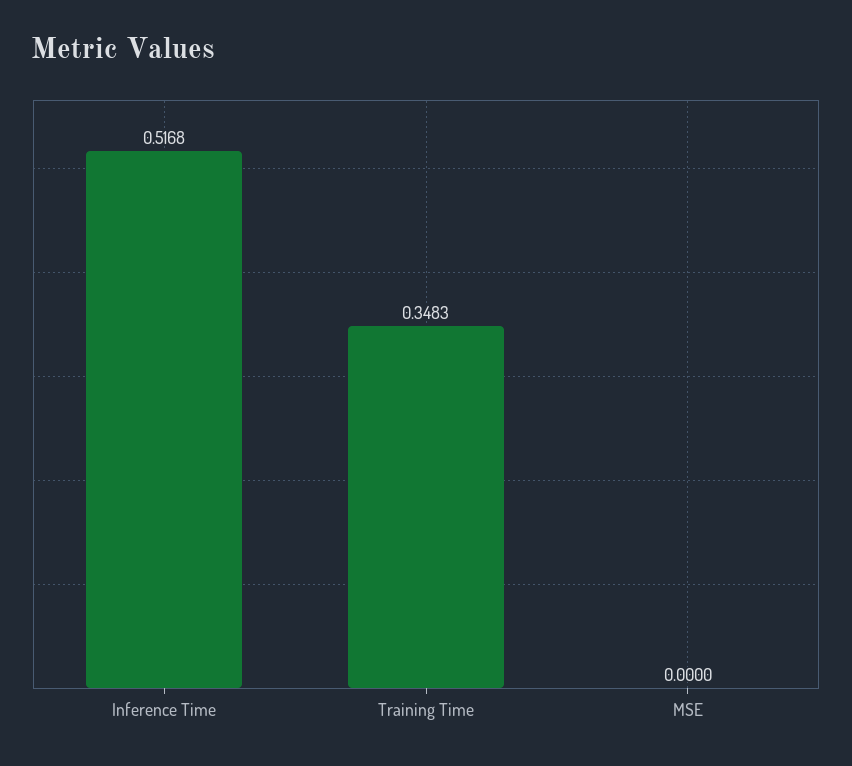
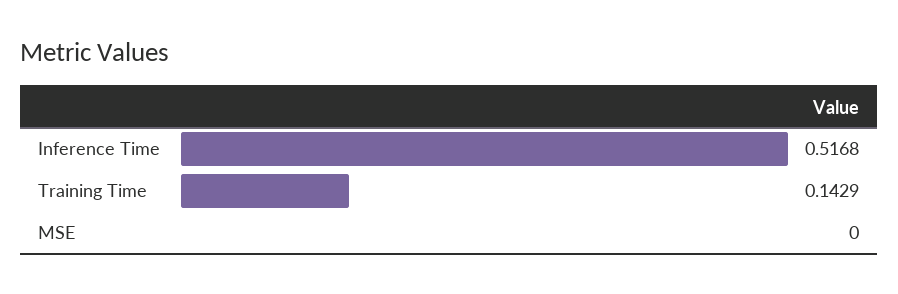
Training Time: 0.3483 -> 0.1429

